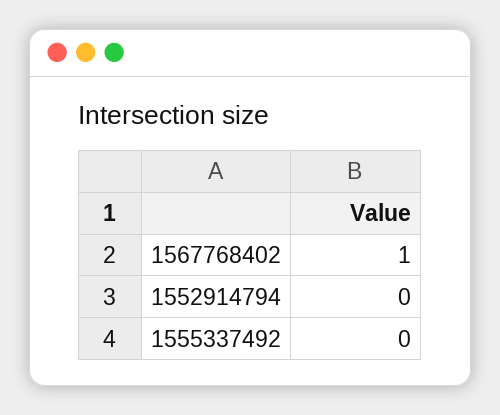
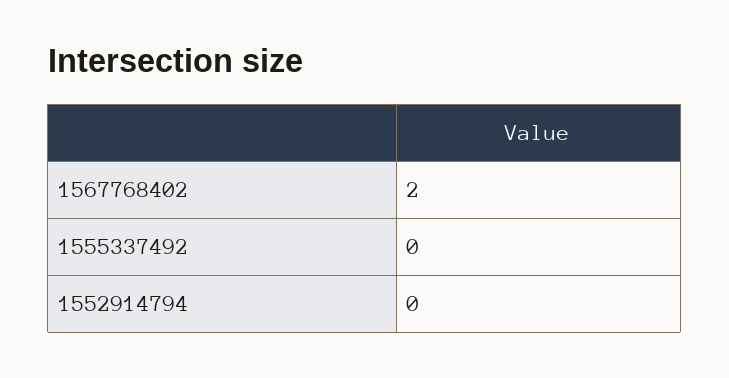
1567768402: 1 -> 2

